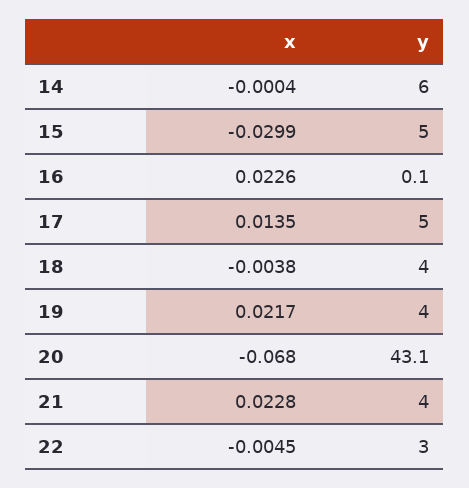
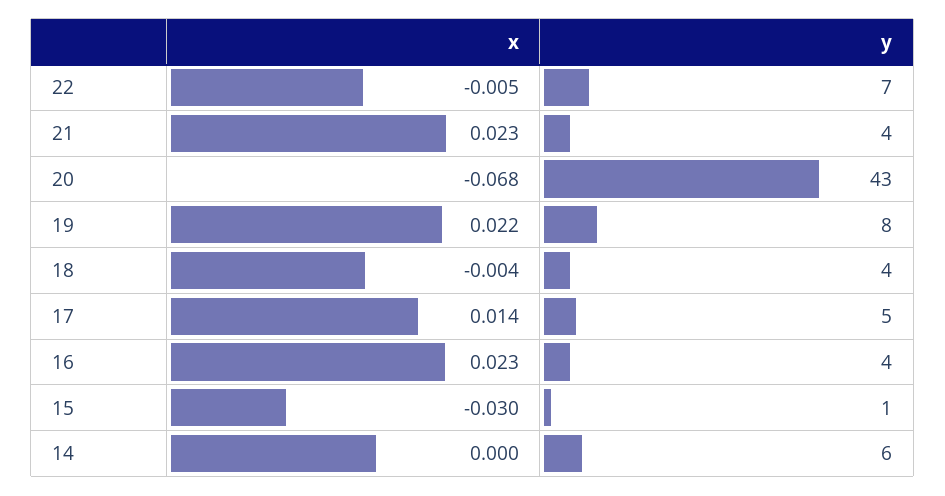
y, 15: 5 -> 1
y, 16: 0.1 -> 4
y, 19: 4 -> 8
y, 22: 3 -> 7

